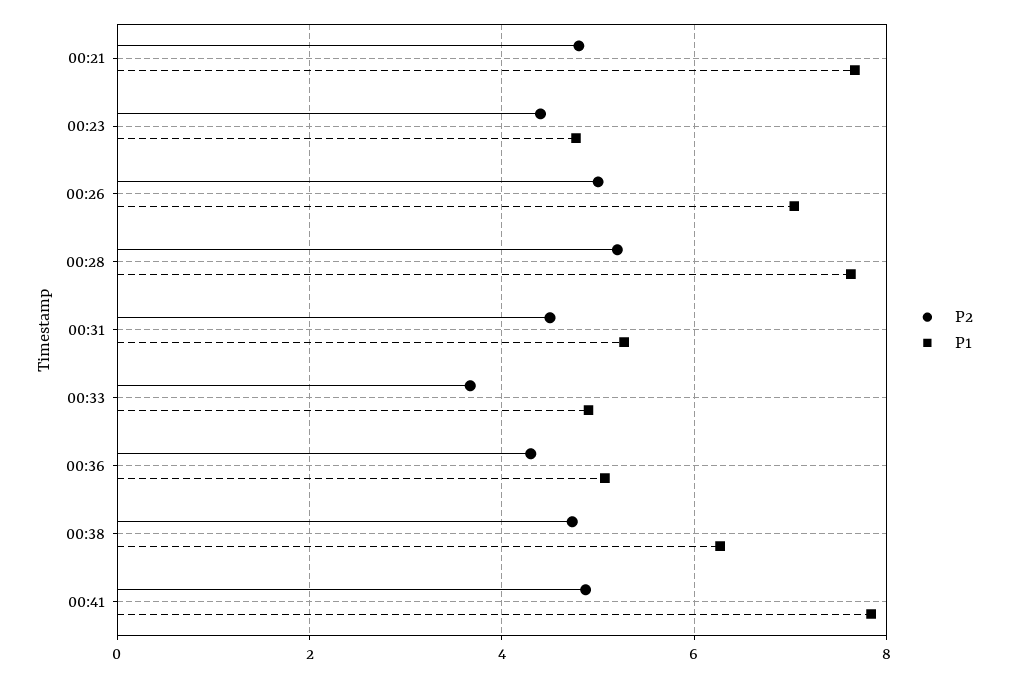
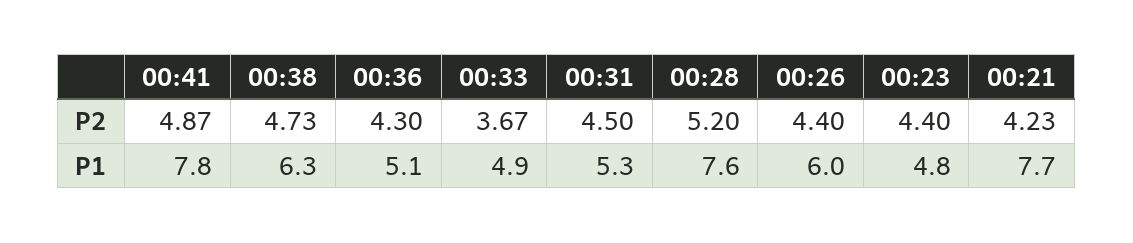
P2, 00:21: 4.8 -> 4.23
P2, 00:26: 5 -> 4.4
P1, 00:26: 7 -> 6

